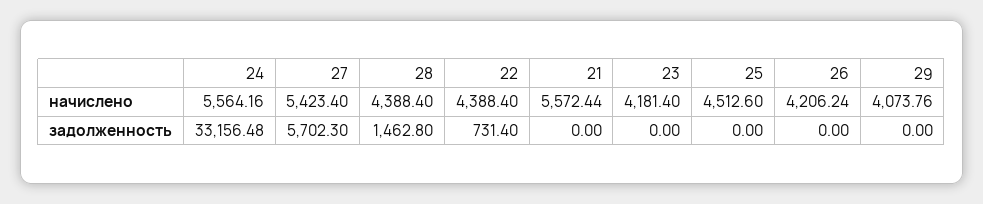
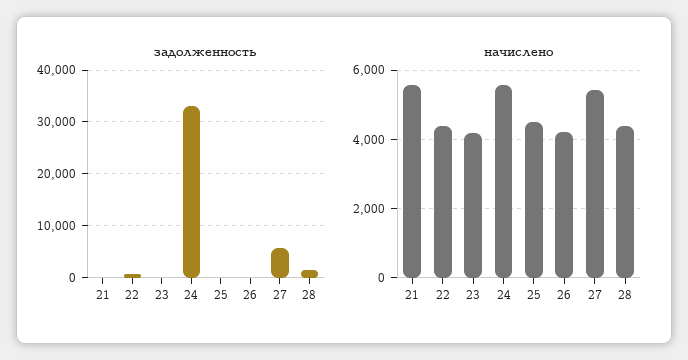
начислено, 29: 4073.76 -> none
задолженность, 29: 0 -> none

